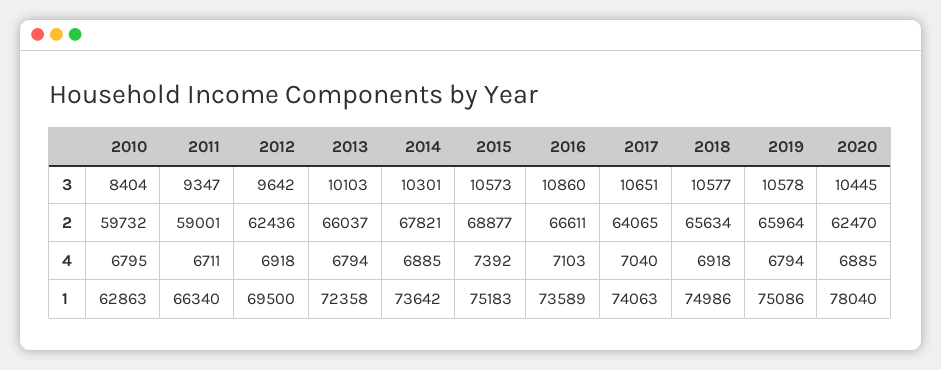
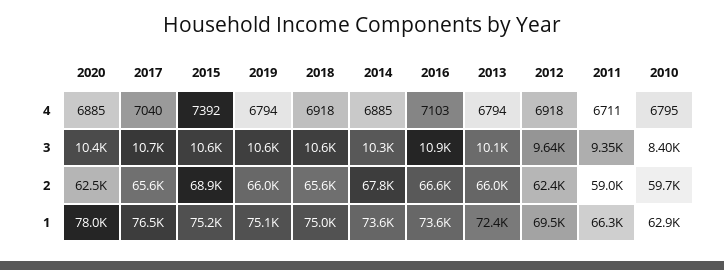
2017, 2: 64065 -> 65600
2017, 1: 74063 -> 76500

